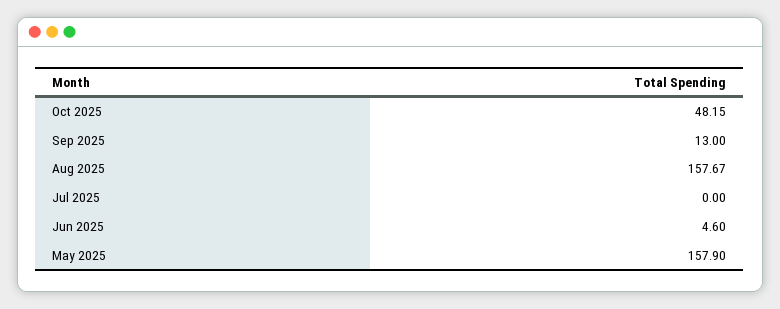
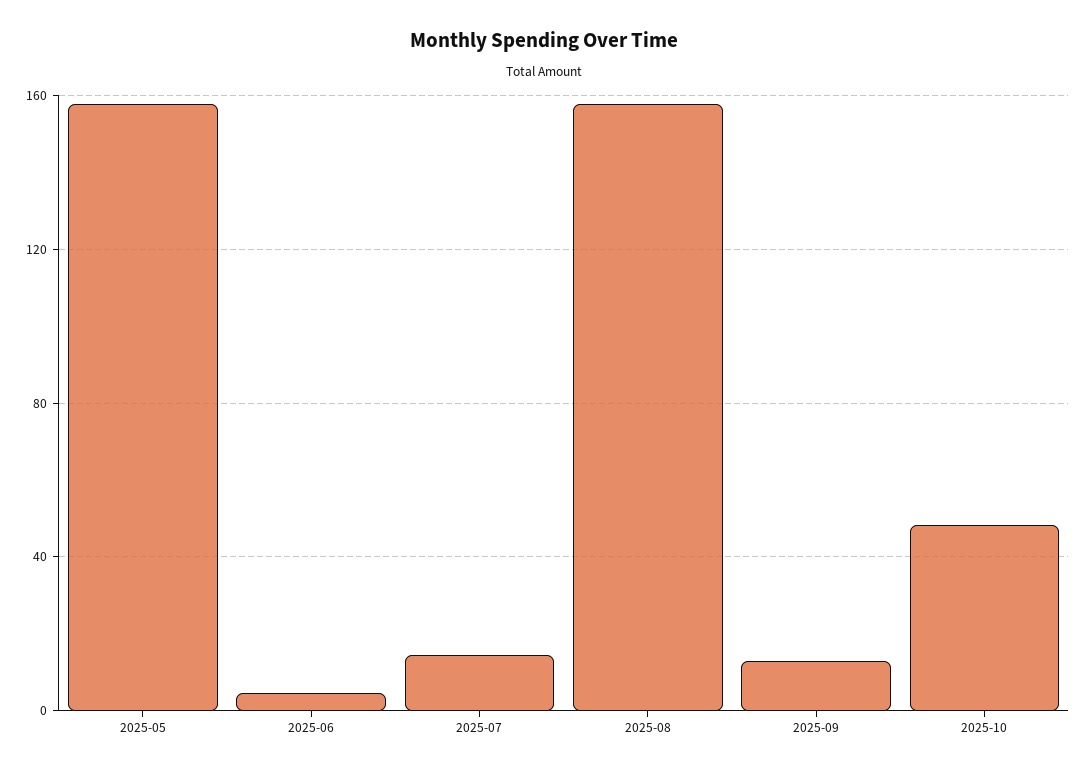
Jul 2025: 0 -> 15

